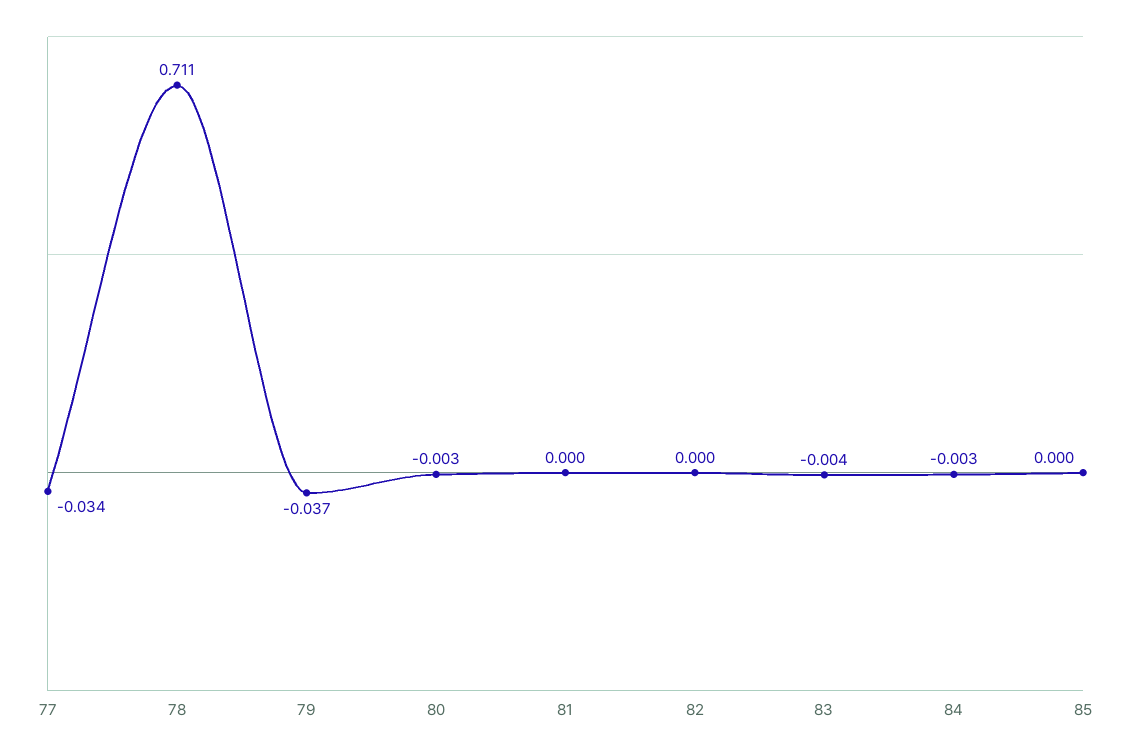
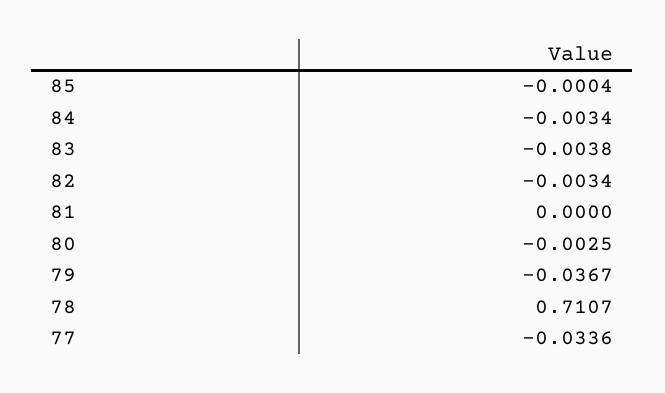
82: 0 -> -0.0034

